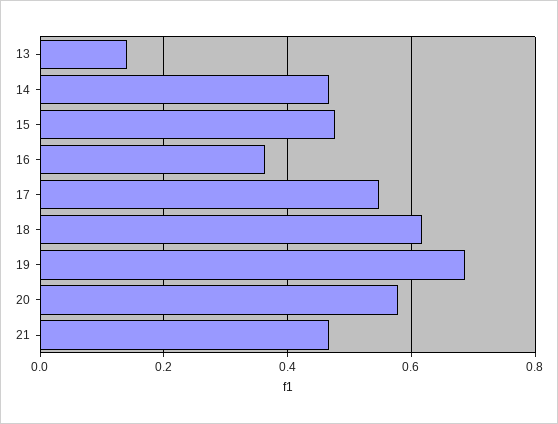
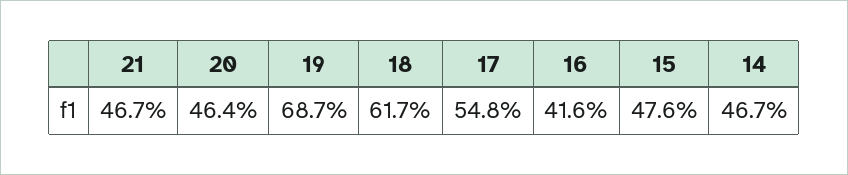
13: 0.14 -> none
16: 0.36 -> 0.416
20: 0.58 -> 0.464

